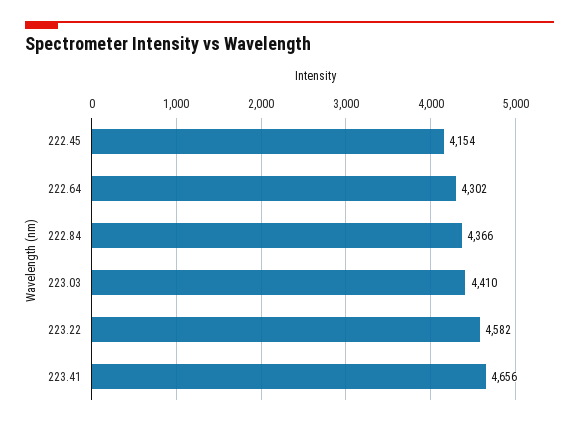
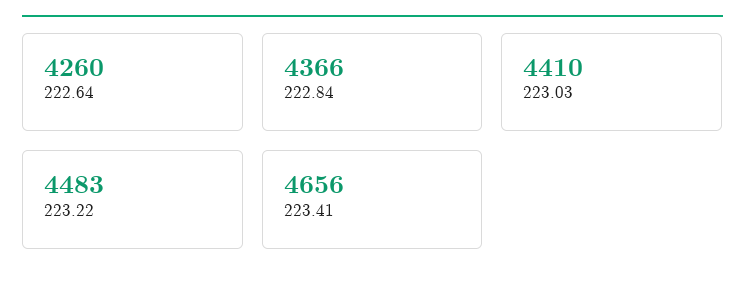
222.45: 4154 -> none
222.64: 4302 -> 4260
223.22: 4582 -> 4483

